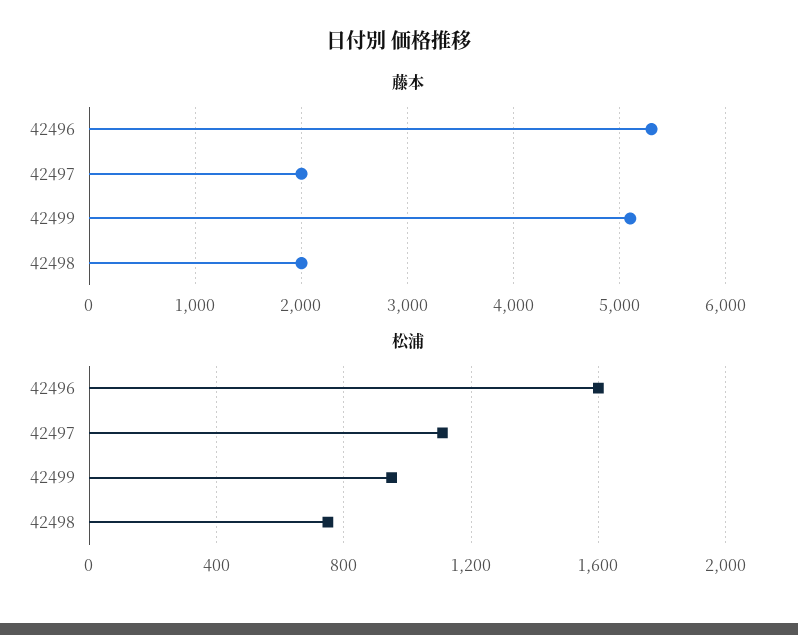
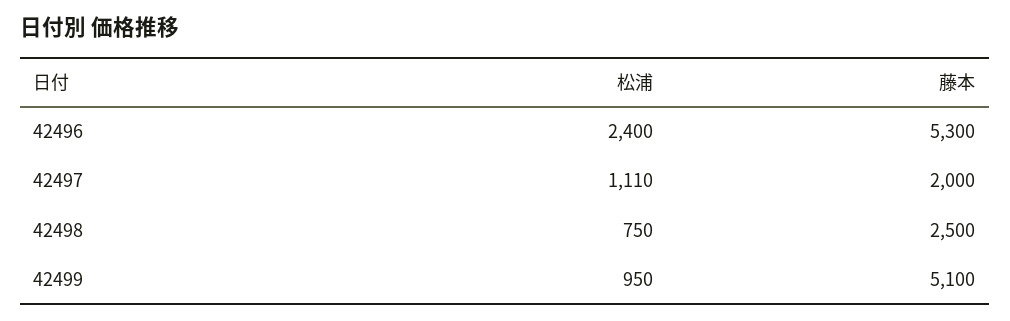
藤本, 42498: 2000 -> 2500
松浦, 42496: 1600 -> 2400

